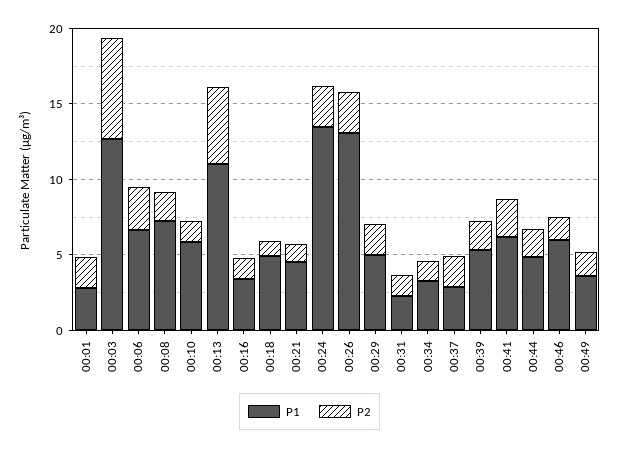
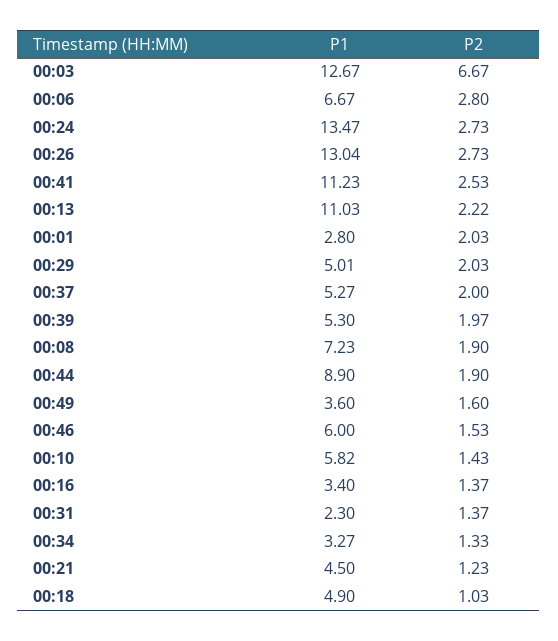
P2, 00:13: 5 -> 2.22
P1, 00:37: 3 -> 5.27
P1, 00:41: 6 -> 11.23
P1, 00:44: 5 -> 8.9

